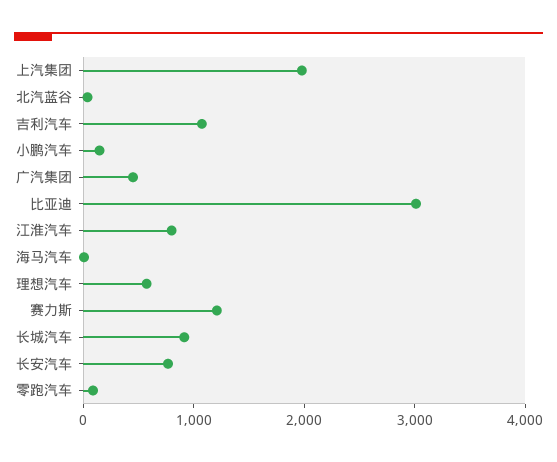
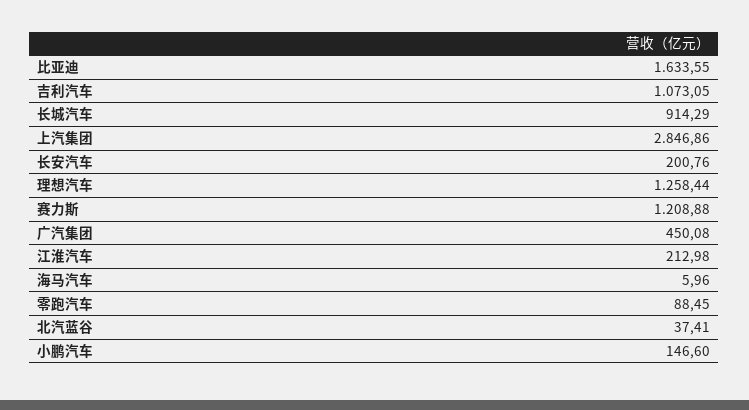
上汽集团: 2000 -> 2846.86
比亚迪: 3000 -> 1633.55
江淮汽车: 800 -> 212.98
理想汽车: 600 -> 1258.44
长安汽车: 800 -> 200.76

